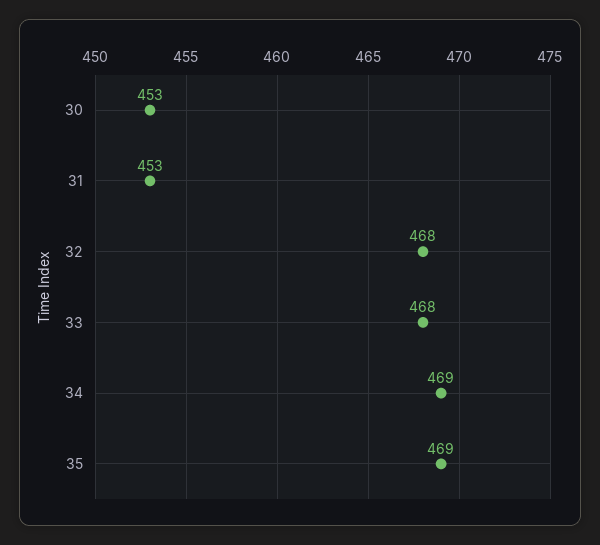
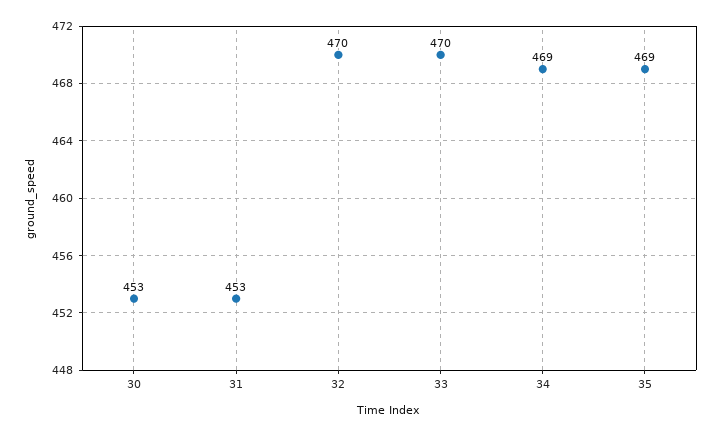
32: 468 -> 470
33: 468 -> 470

